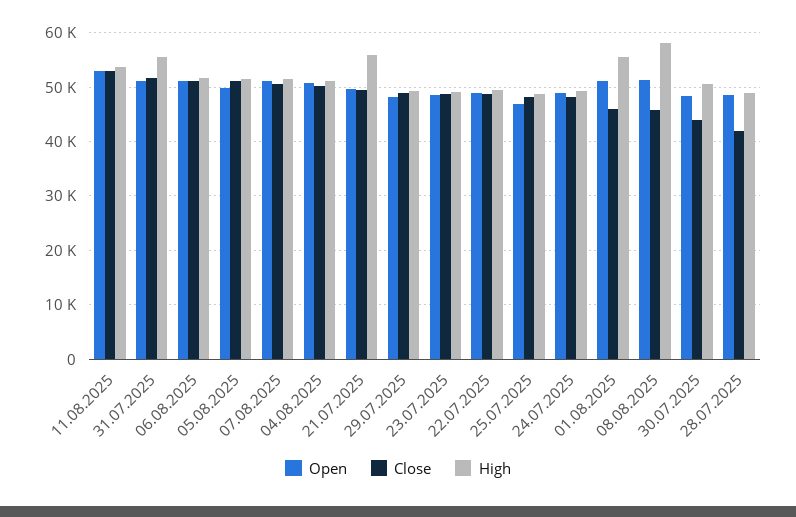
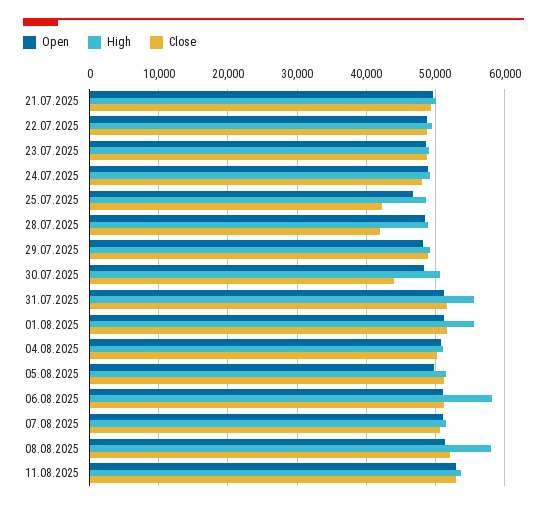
High, 06.08.2025: 52000 -> 58000
High, 21.07.2025: 56000 -> 50000
Close, 25.07.2025: 48000 -> 42000
Close, 01.08.2025: 46000 -> 52000
Close, 08.08.2025: 46000 -> 52000

